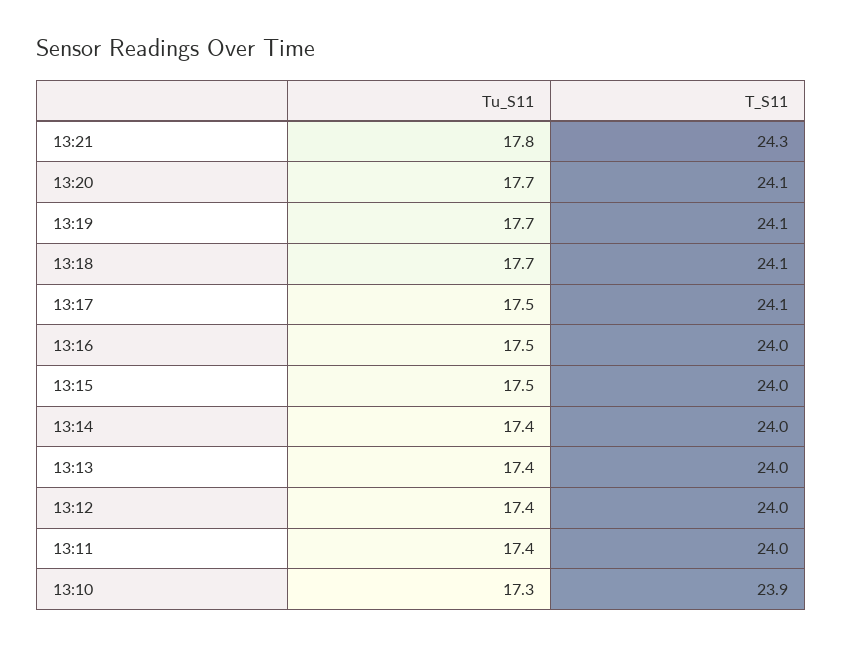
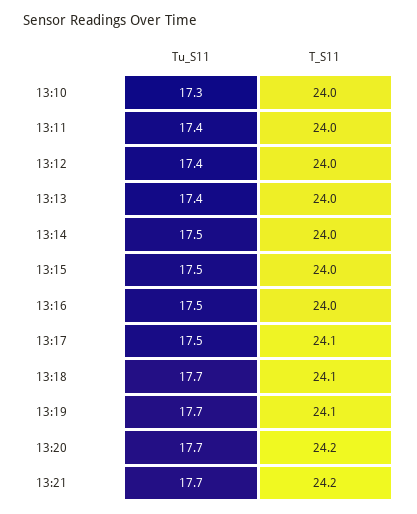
Tu_S11, 13:21: 17.8 -> 17.7
T_S11, 13:21: 24.3 -> 24.2
T_S11, 13:20: 24.1 -> 24.2
Tu_S11, 13:14: 17.4 -> 17.5
T_S11, 13:10: 23.9 -> 24

